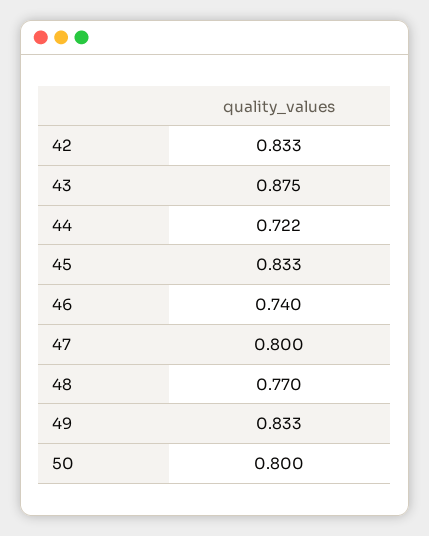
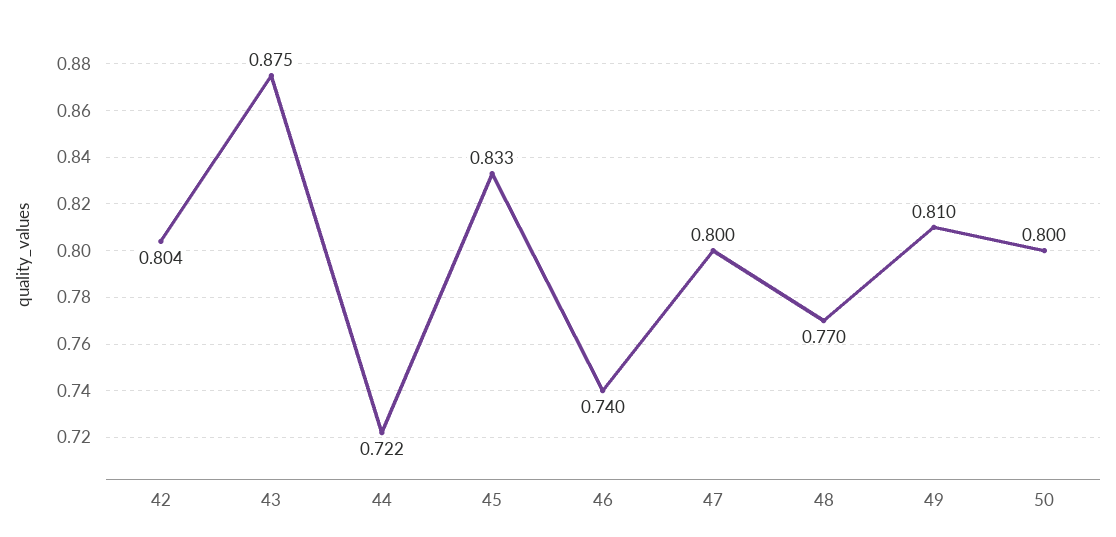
42: 0.833 -> 0.804
49: 0.833 -> 0.81

